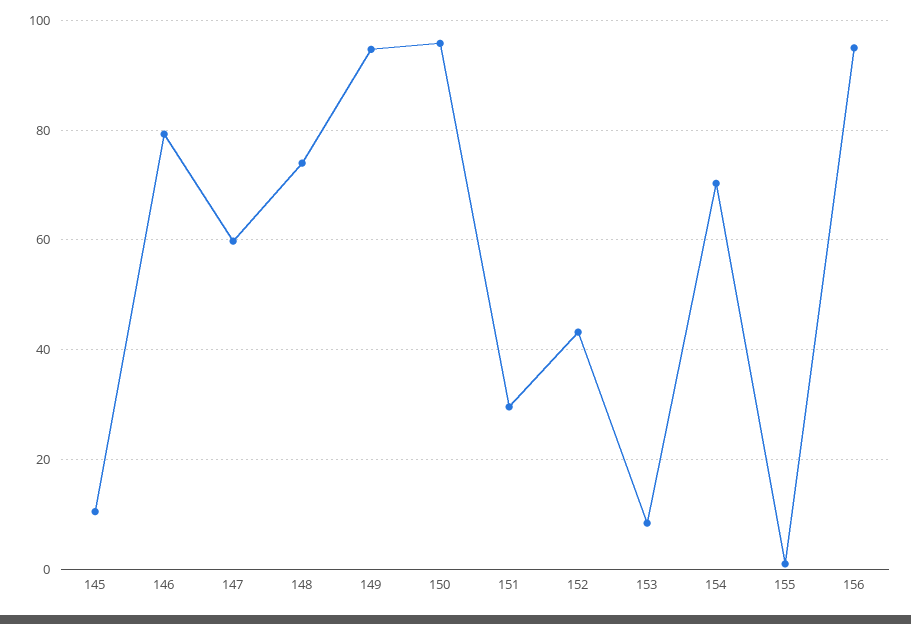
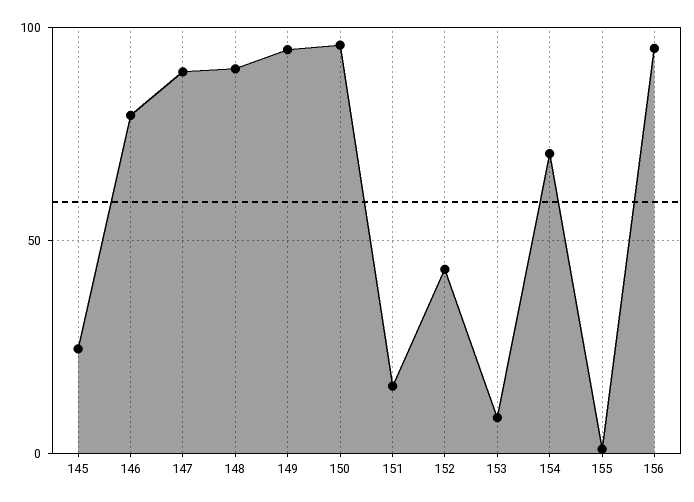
145: 10 -> 25
147: 60 -> 90
148: 74 -> 90
151: 30 -> 15

